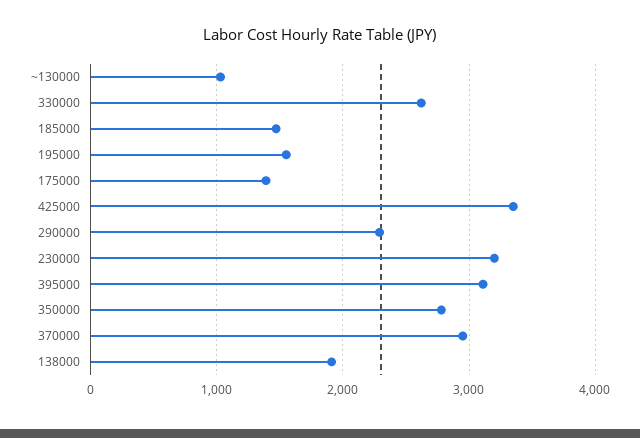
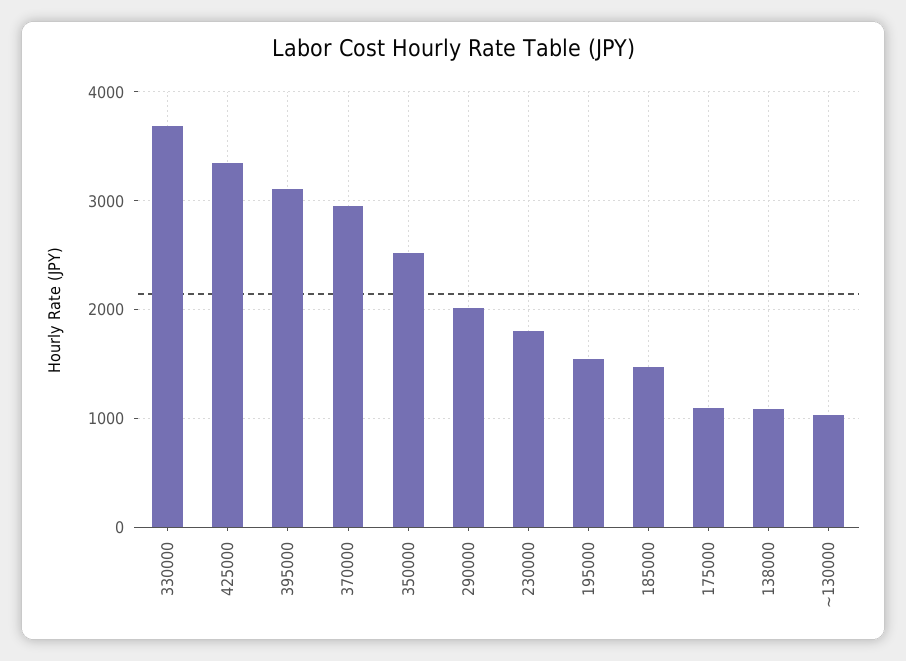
330000: 2600 -> 3700
175000: 1400 -> 1100
290000: 2300 -> 2000
230000: 3200 -> 1800
350000: 2800 -> 2500
138000: 1900 -> 1100

